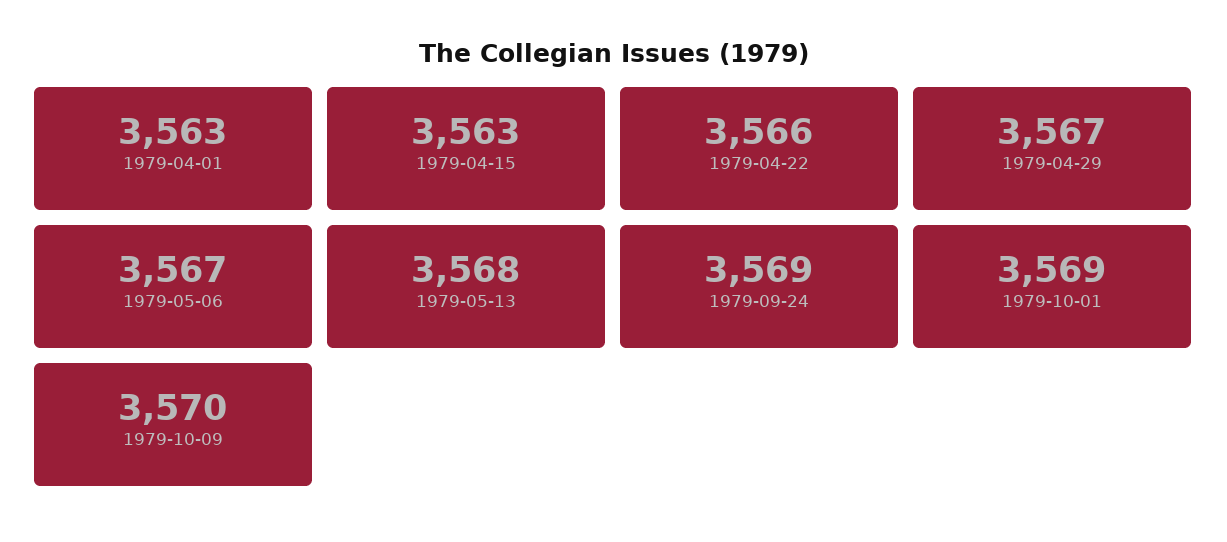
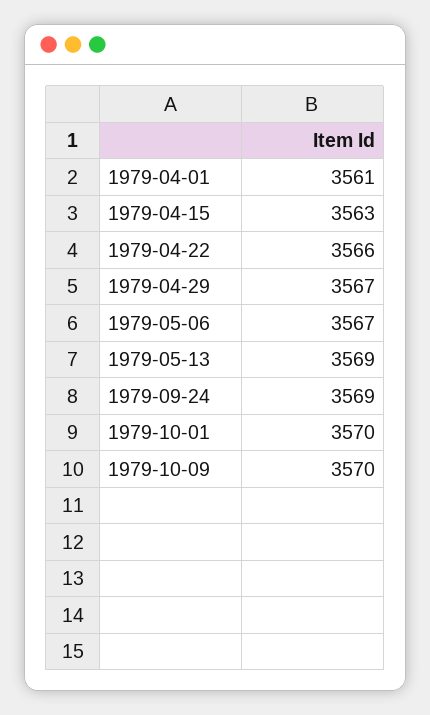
1979-04-01: 3563 -> 3561
1979-05-13: 3568 -> 3569
1979-10-01: 3569 -> 3570

